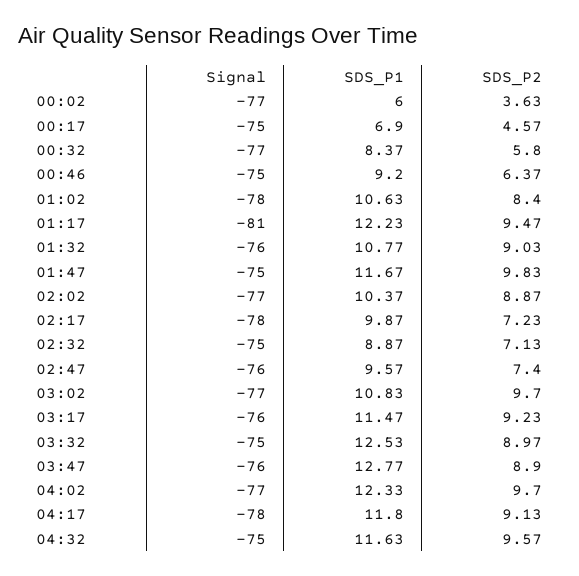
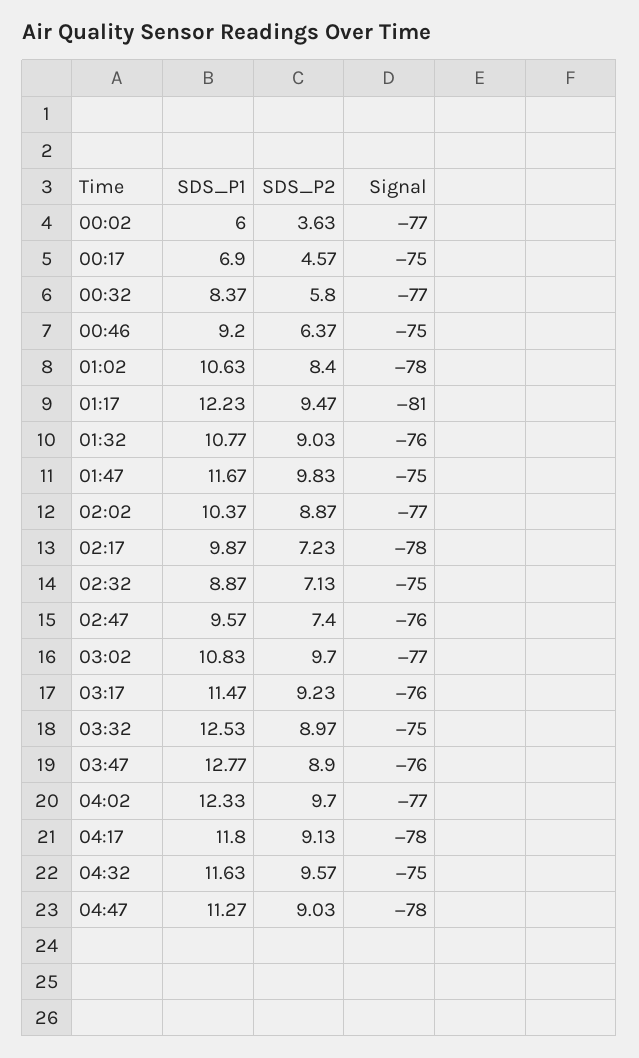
SDS_P1, 04:47: none -> 11.27
SDS_P2, 04:47: none -> 9.03
Signal, 04:47: none -> -78

